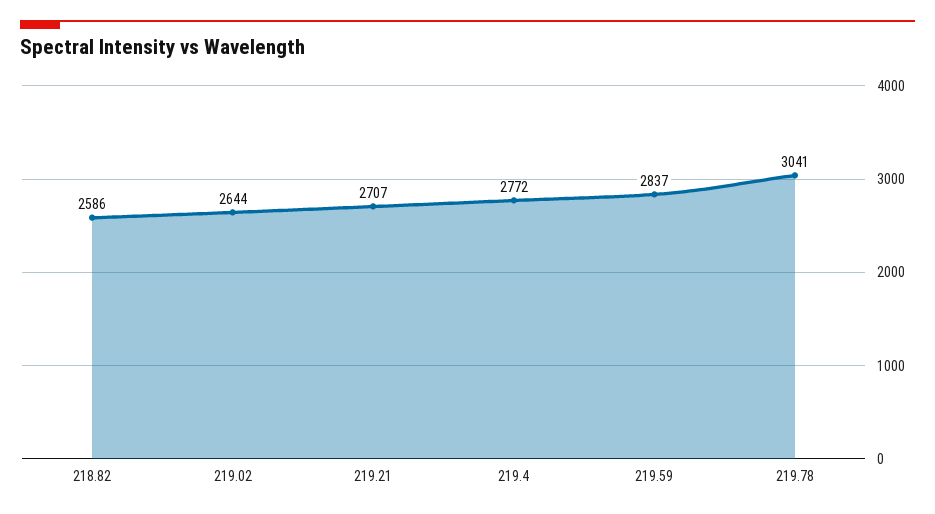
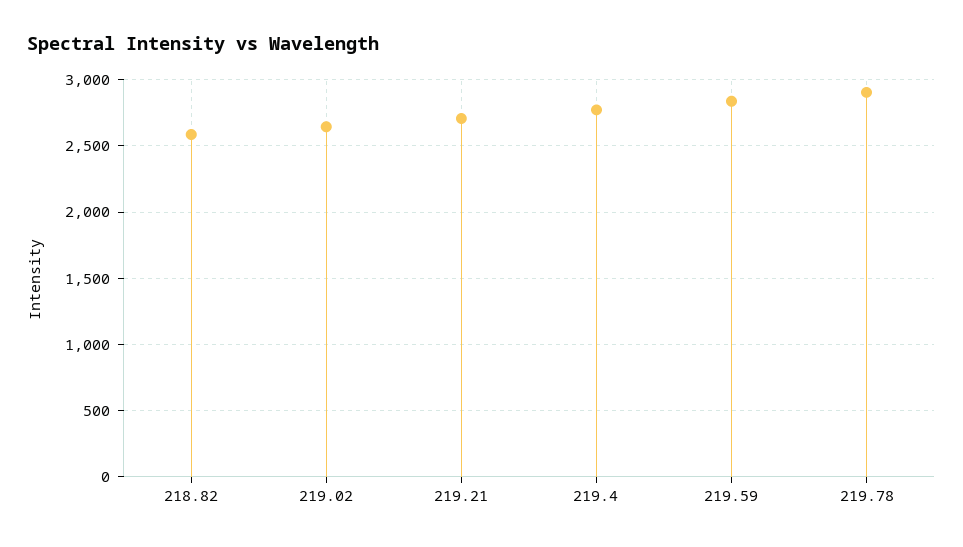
219.78: 3041 -> 2900

